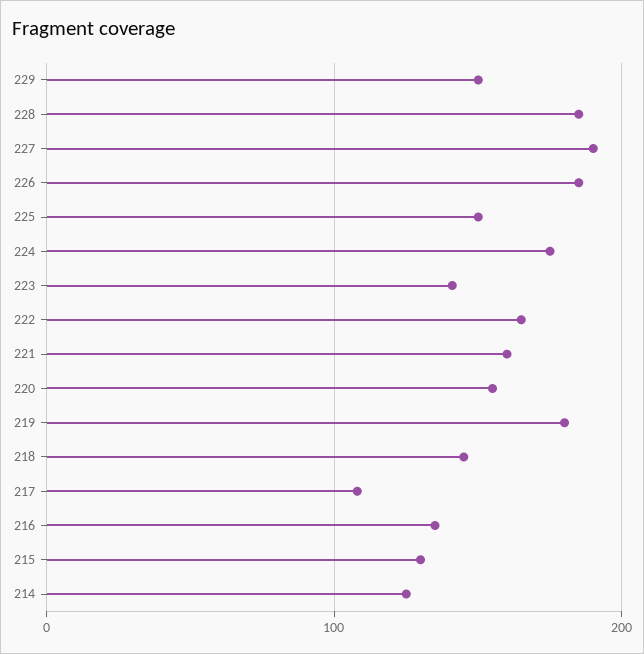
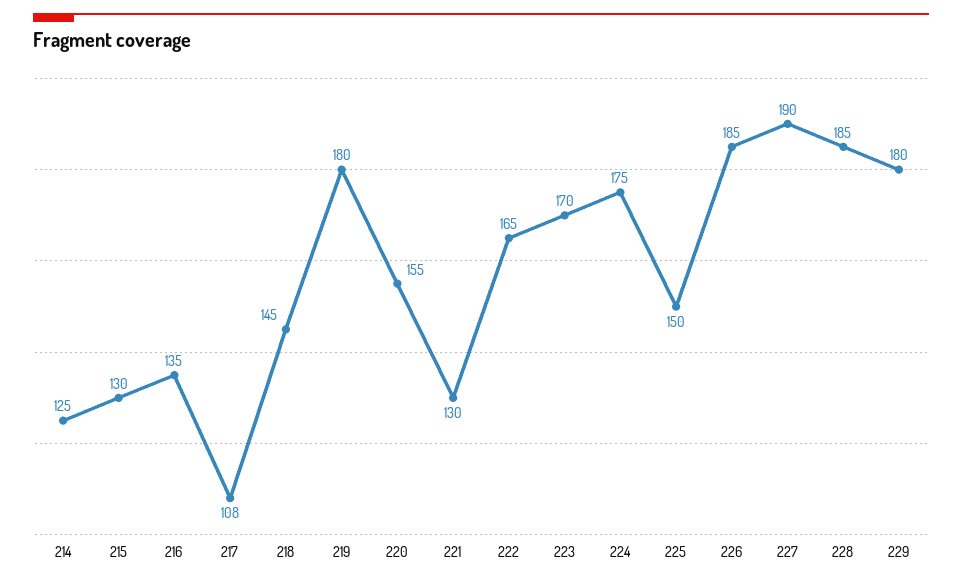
229: 150 -> 180
223: 140 -> 170
221: 160 -> 130

